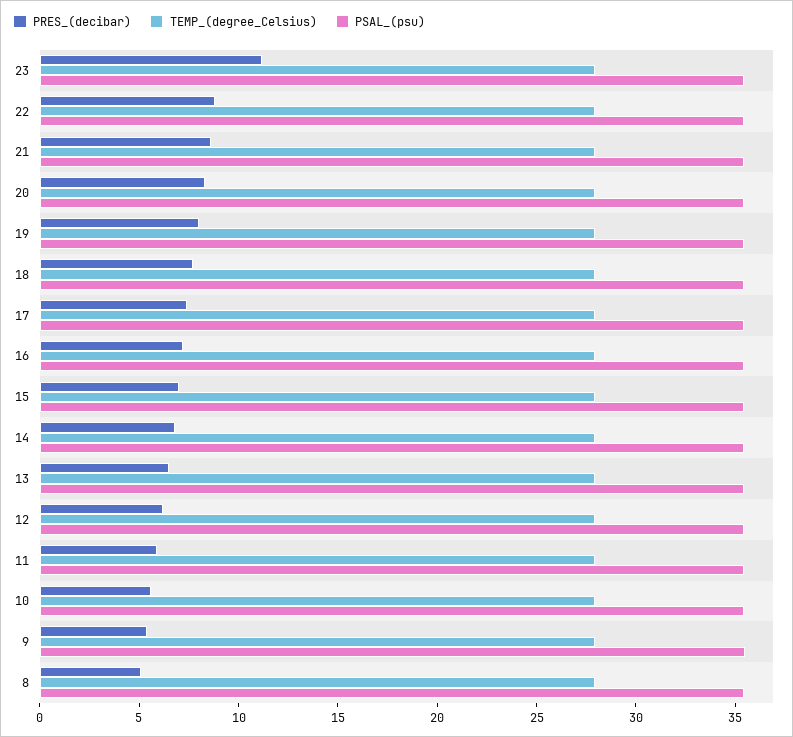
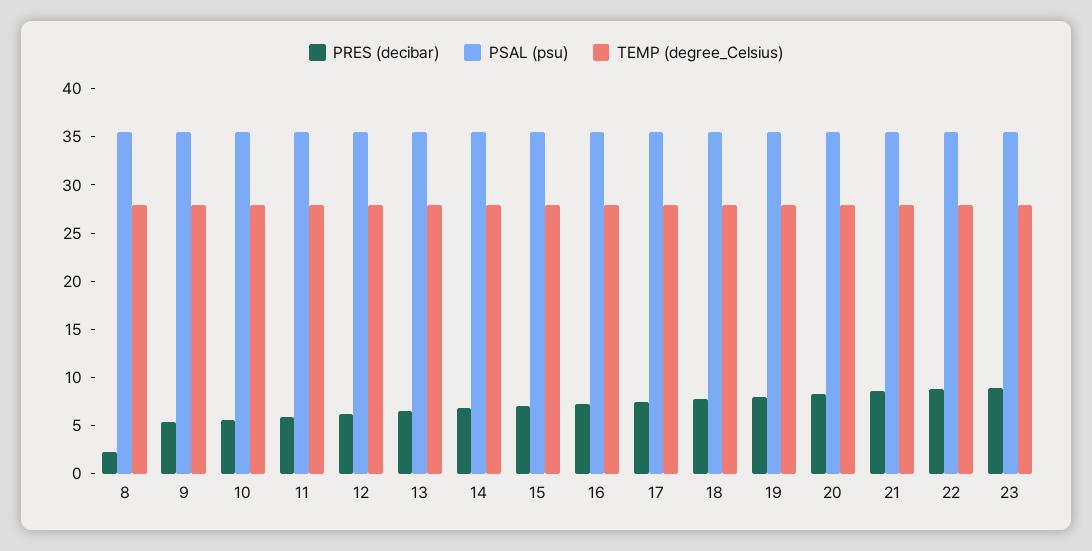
PRES_(decibar), 23: 11 -> 9
PRES_(decibar), 8: 5 -> 2

